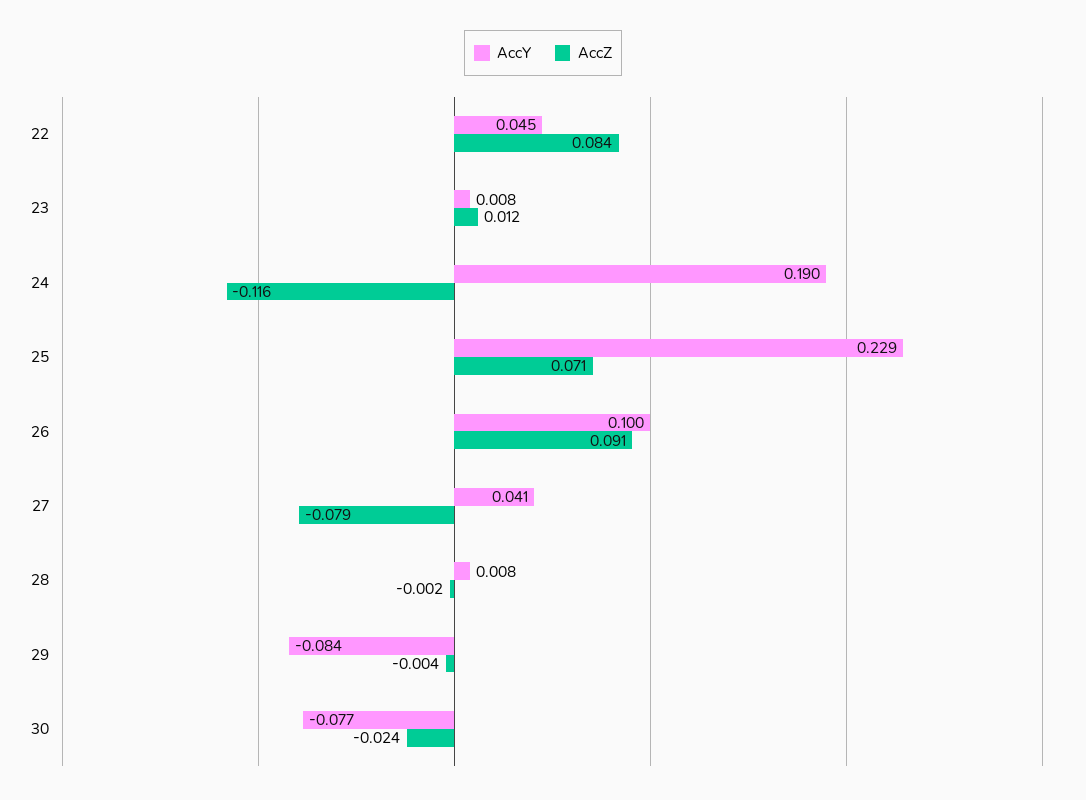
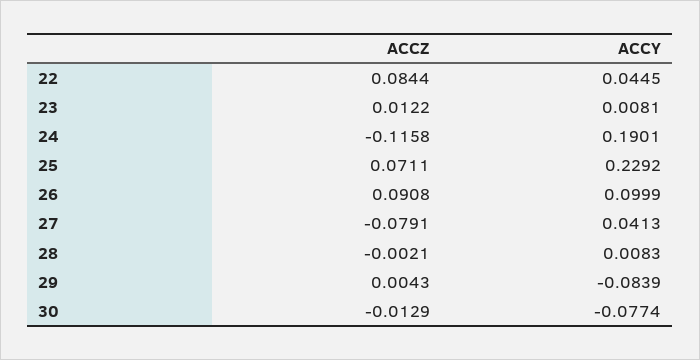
AccZ, 29: -0.004 -> 0.0043
AccZ, 30: -0.024 -> -0.0129

